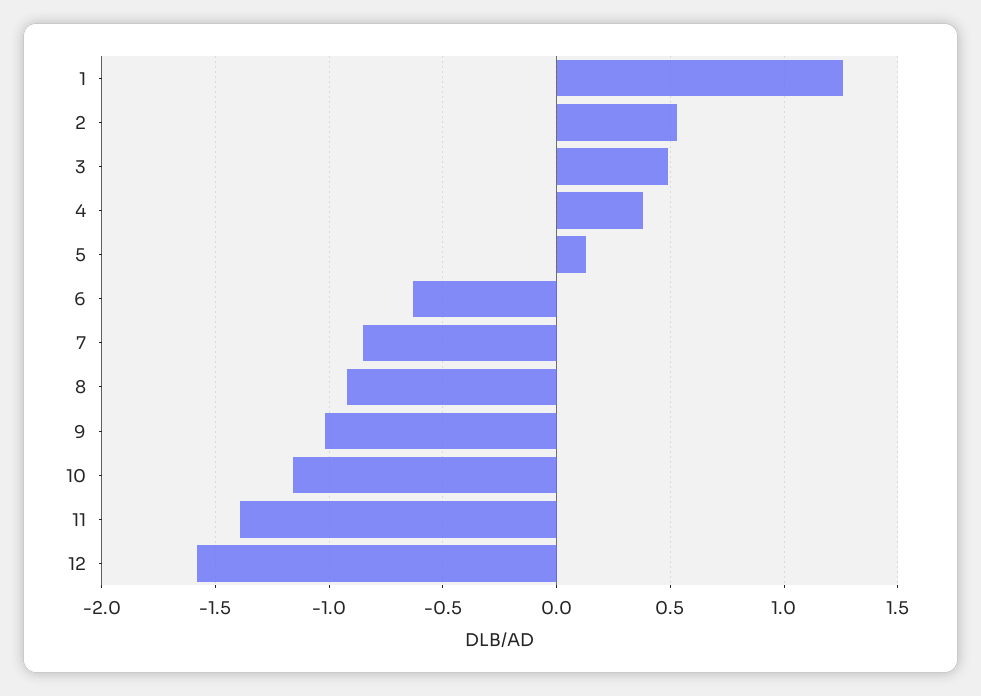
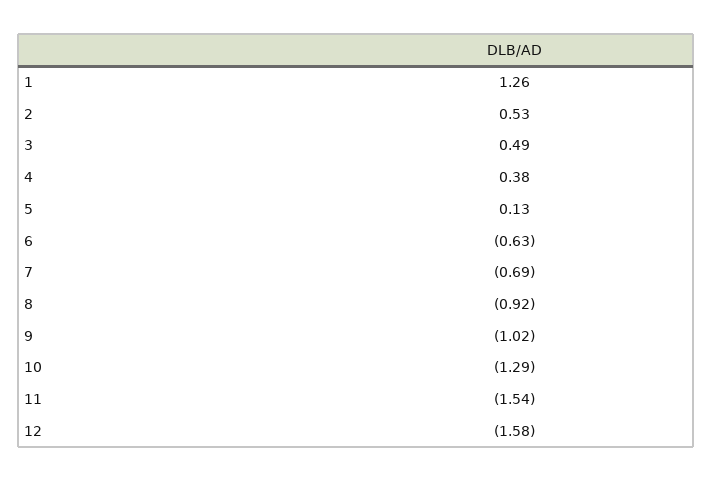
7: -0.85 -> -0.69
10: -1.15 -> -1.29
11: -1.4 -> -1.54

